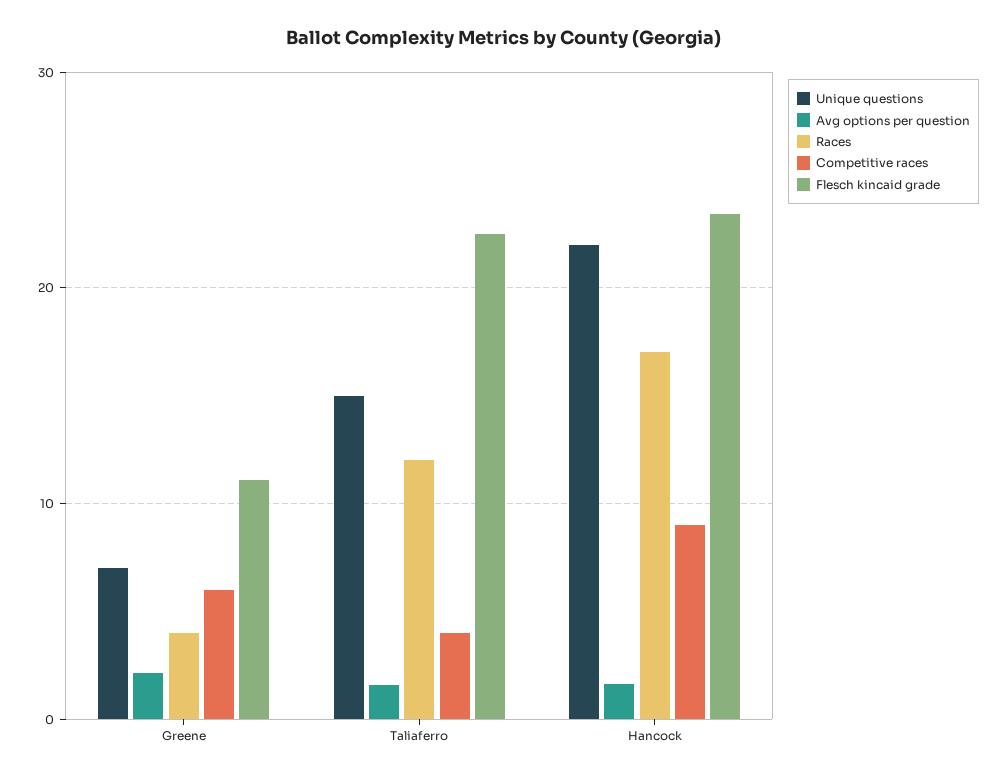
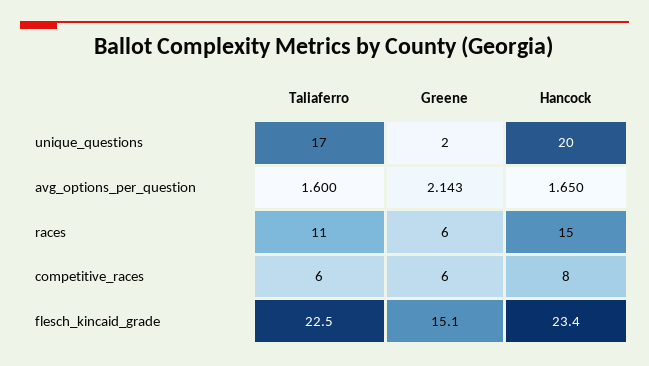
Unique questions, Greene: 7 -> 2
Races, Greene: 4 -> 6
Flesch kincaid grade, Greene: 11 -> 15.1
Unique questions, Taliaferro: 15 -> 17
Races, Taliaferro: 12 -> 11
Competitive races, Taliaferro: 4 -> 6
Unique questions, Hancock: 22 -> 20
Races, Hancock: 17 -> 15
Competitive races, Hancock: 9 -> 8

